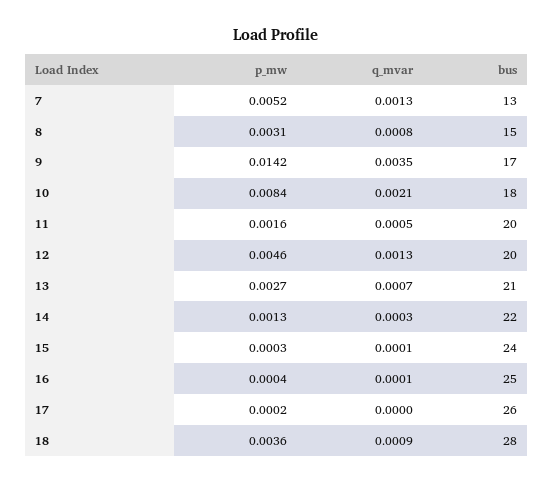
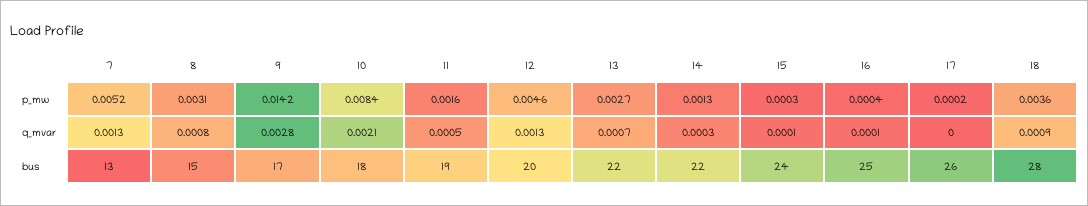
q_mvar, 9: 0.0035 -> 0.0028
bus, 11: 20 -> 19
bus, 13: 21 -> 22

